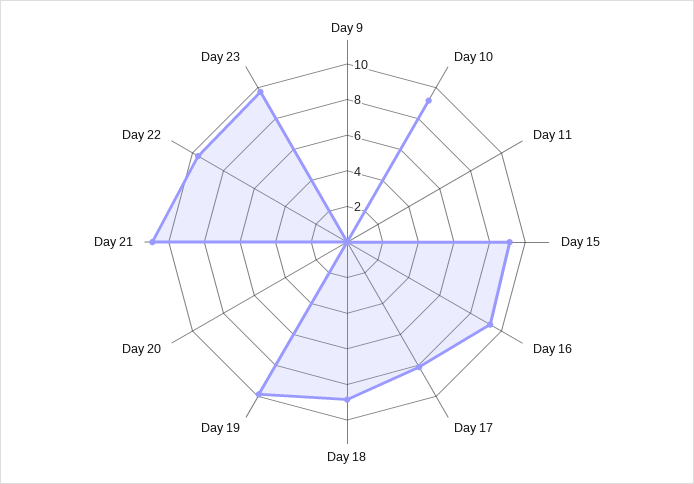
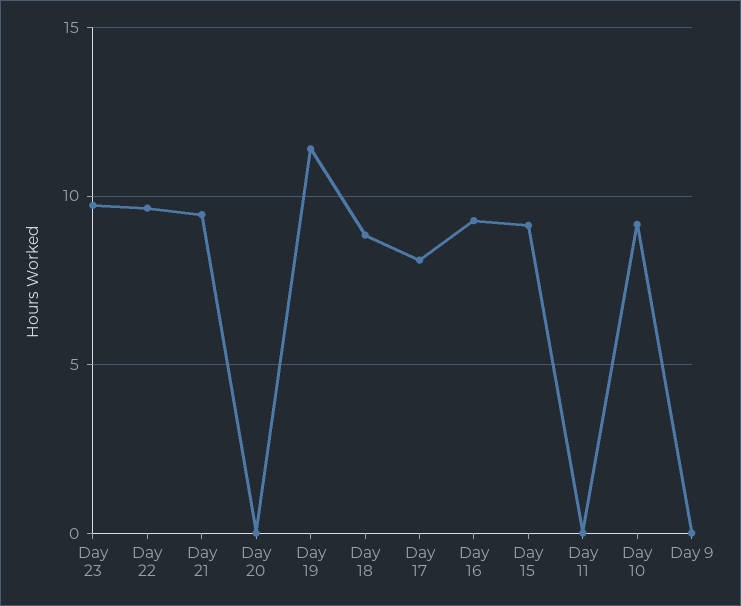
Day 19: 10 -> 11.5
Day 21: 11 -> 9.5

